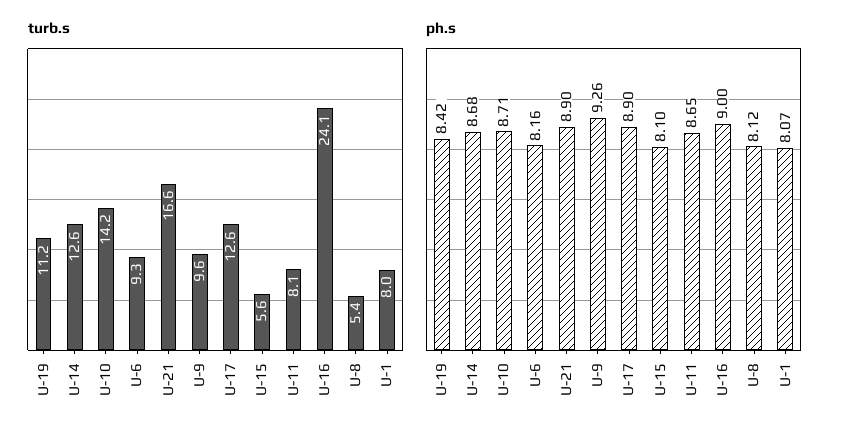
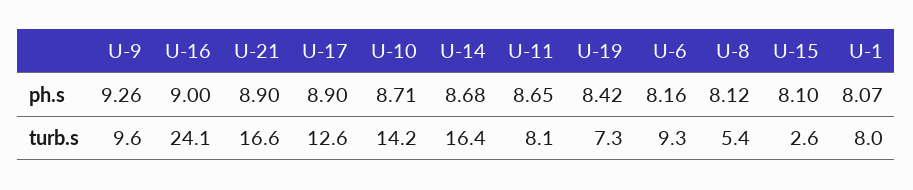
turb.s, U-19: 11.2 -> 7.3
turb.s, U-14: 12.6 -> 16.4
turb.s, U-15: 5.6 -> 2.6

